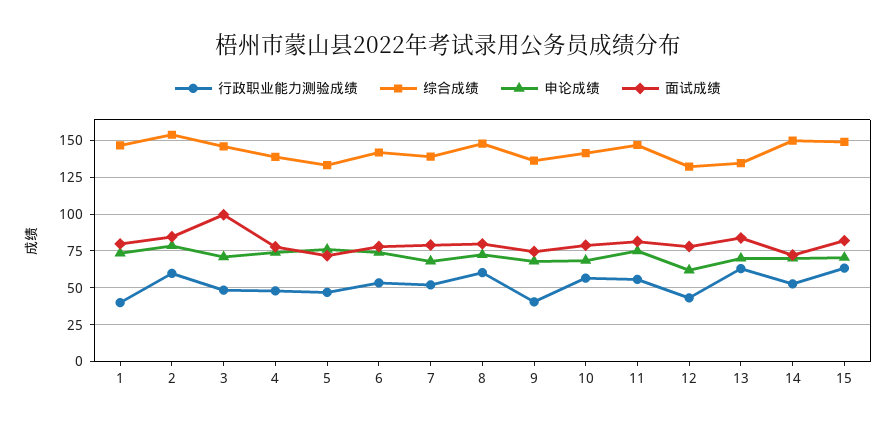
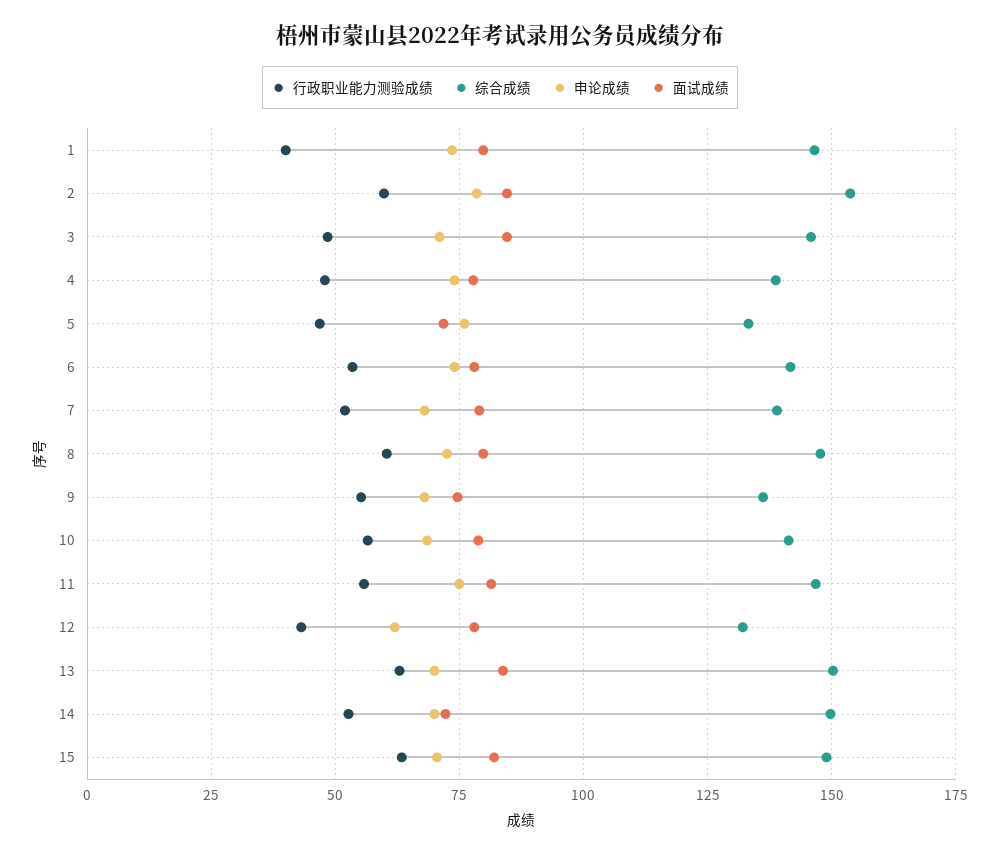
面试成绩, 3: 100 -> 85
行政职业能力测验成绩, 9: 40 -> 55
综合成绩, 13: 135 -> 150

